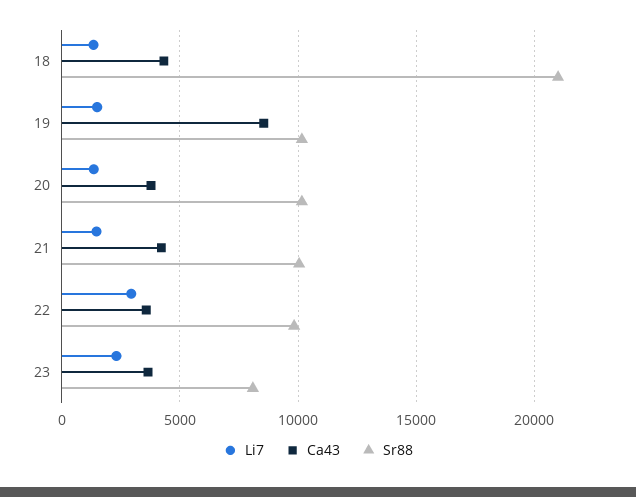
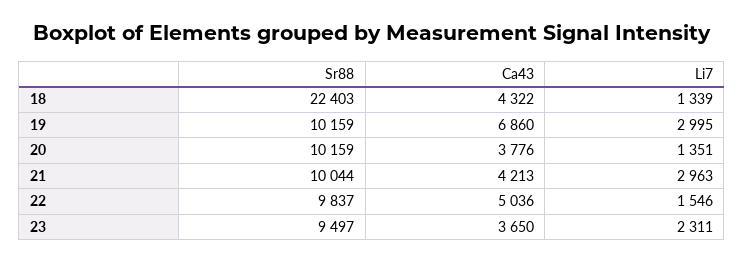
Sr88, 18: 21000 -> 22403
Li7, 19: 1500 -> 2995
Ca43, 19: 8500 -> 6860
Li7, 21: 1500 -> 2963
Li7, 22: 3000 -> 1546
Ca43, 22: 3500 -> 5036
Sr88, 23: 8000 -> 9497

